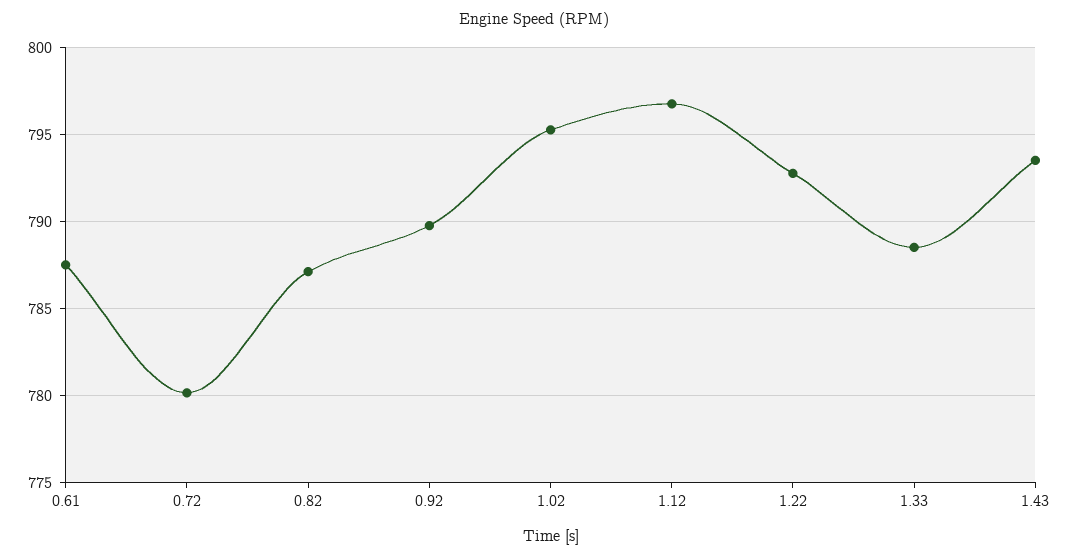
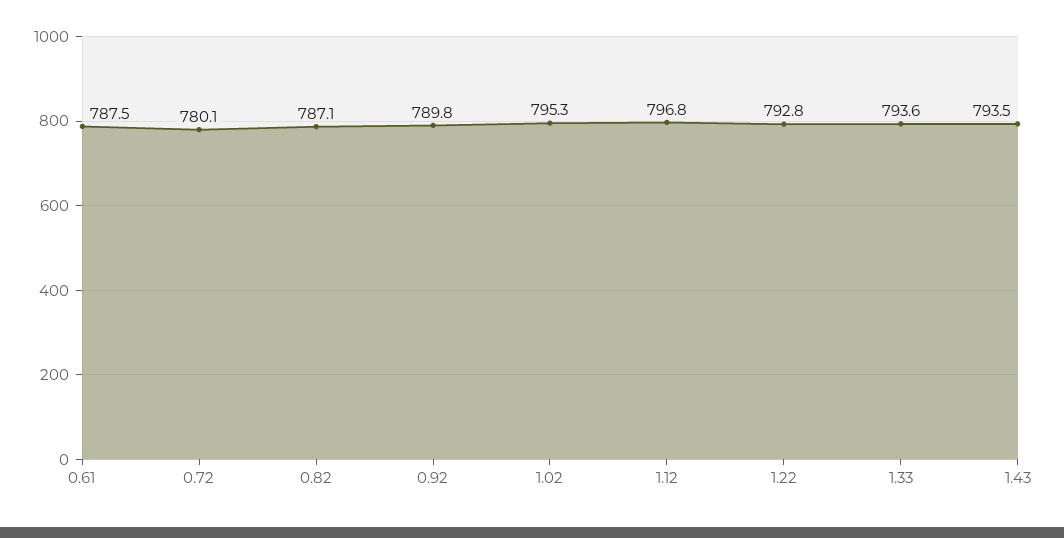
1.33: 788.5 -> 793.6

